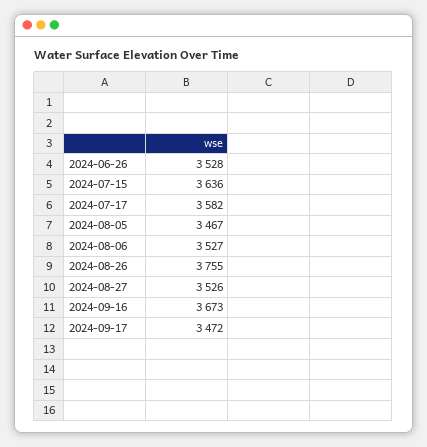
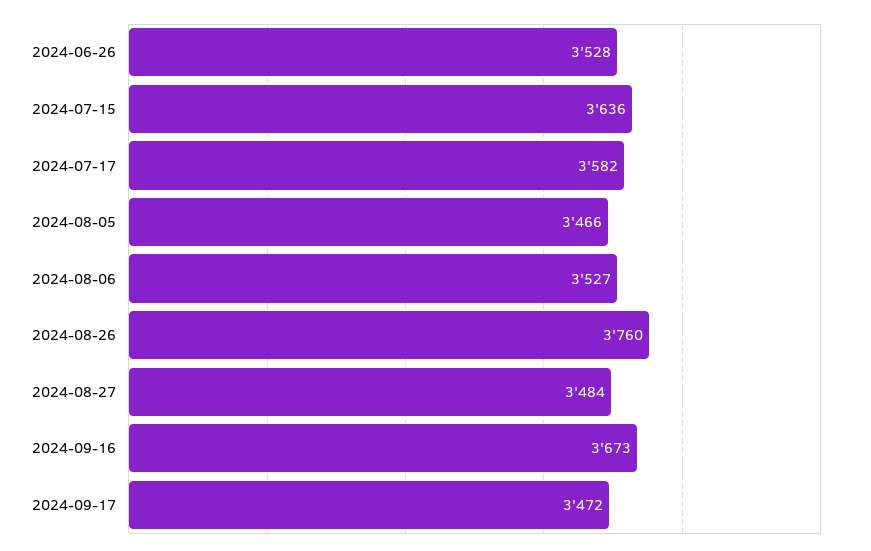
2024-08-05: 3467 -> 3466
2024-08-26: 3755 -> 3760
2024-08-27: 3526 -> 3484

